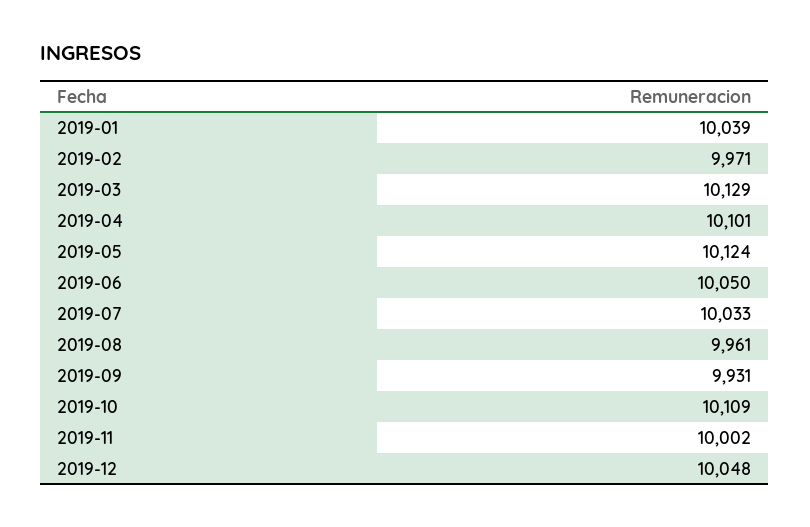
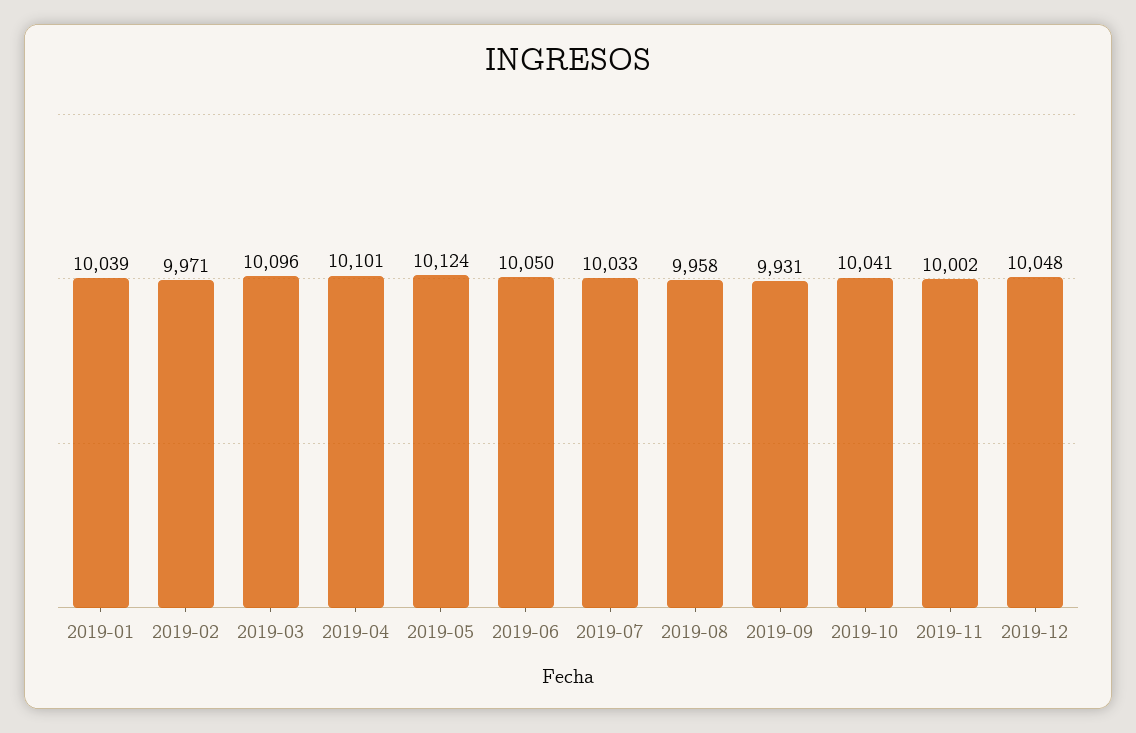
2019-03: 10129 -> 10096
2019-08: 9961 -> 9958
2019-10: 10109 -> 10041

